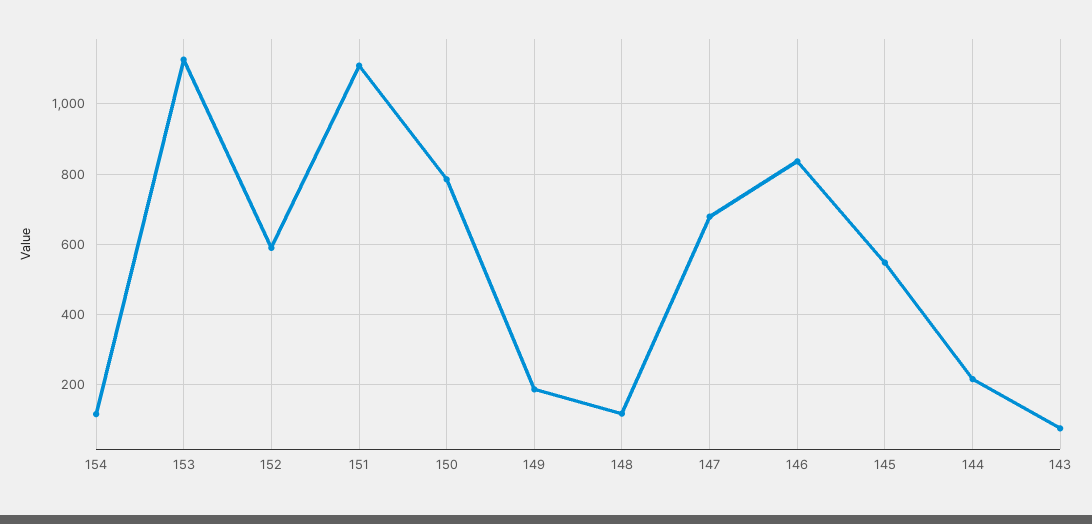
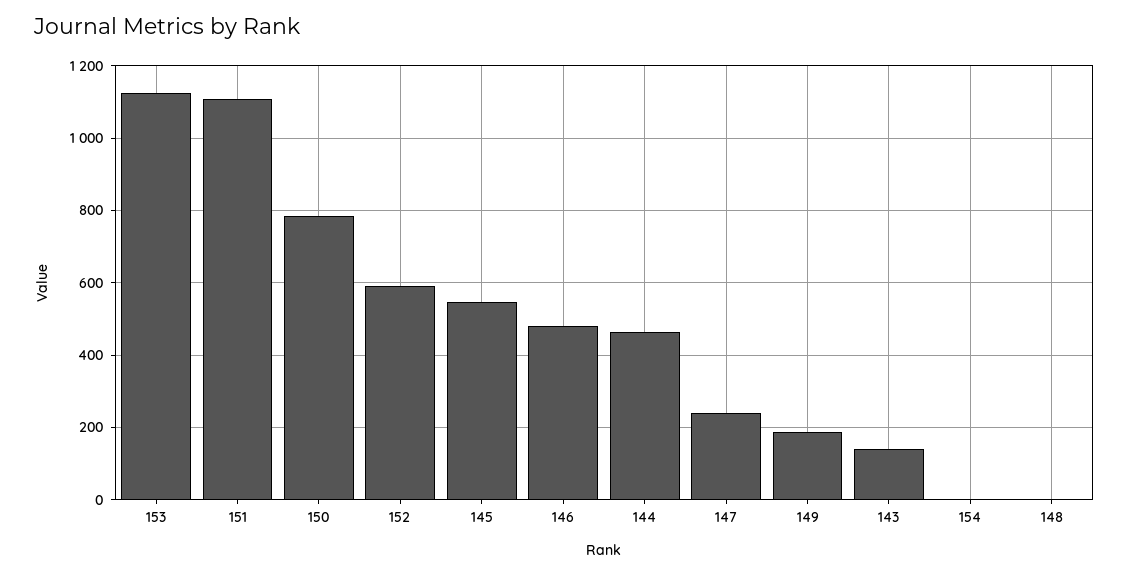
154: 120 -> 0
148: 120 -> 0
147: 680 -> 240
146: 840 -> 480
144: 220 -> 460
143: 80 -> 140

